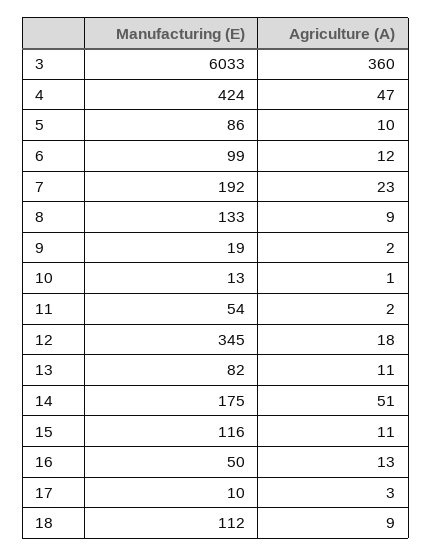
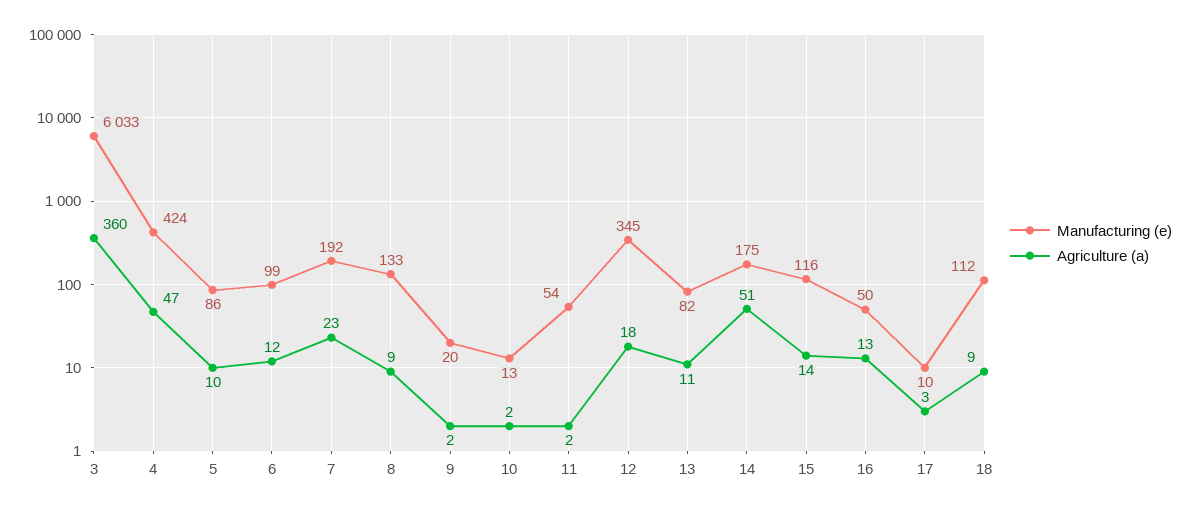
Manufacturing (E), 9: 19 -> 20
Agriculture (A), 10: 1 -> 2
Agriculture (A), 15: 11 -> 14

